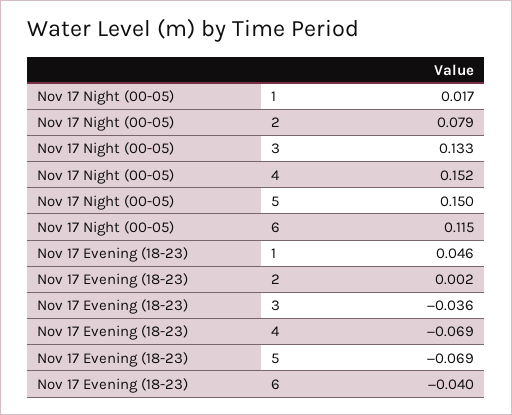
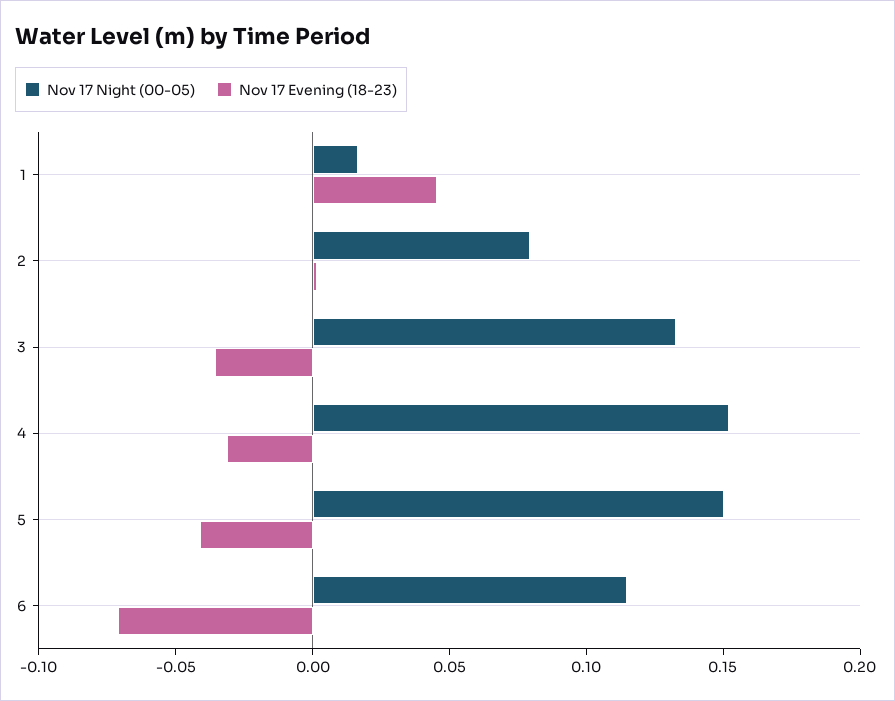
Nov 17 Evening (18-23), 4: -0.069 -> -0.03
Nov 17 Evening (18-23), 5: -0.069 -> -0.04
Nov 17 Evening (18-23), 6: -0.04 -> -0.07

